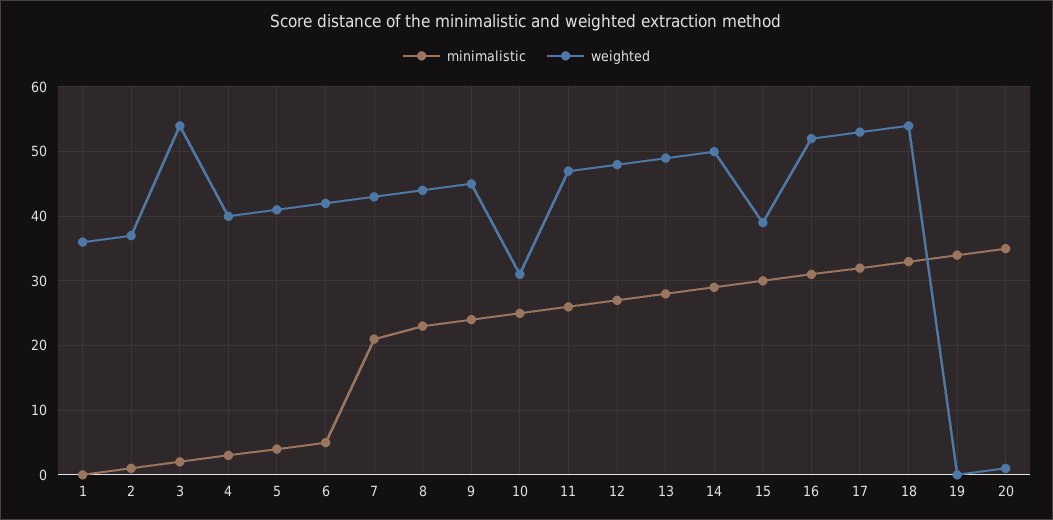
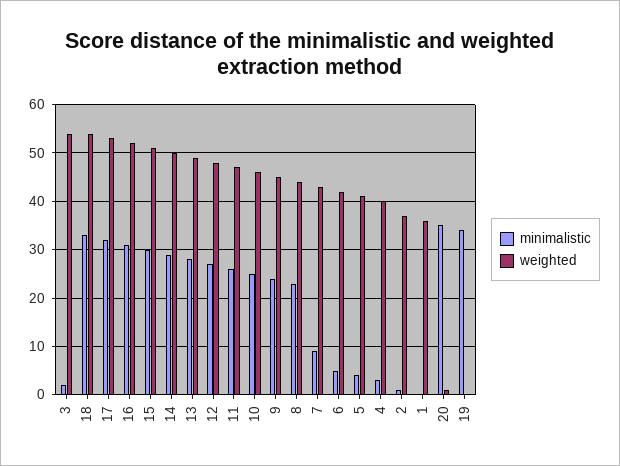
minimalistic, 7: 21 -> 10
weighted, 10: 31 -> 45
weighted, 15: 39 -> 50

